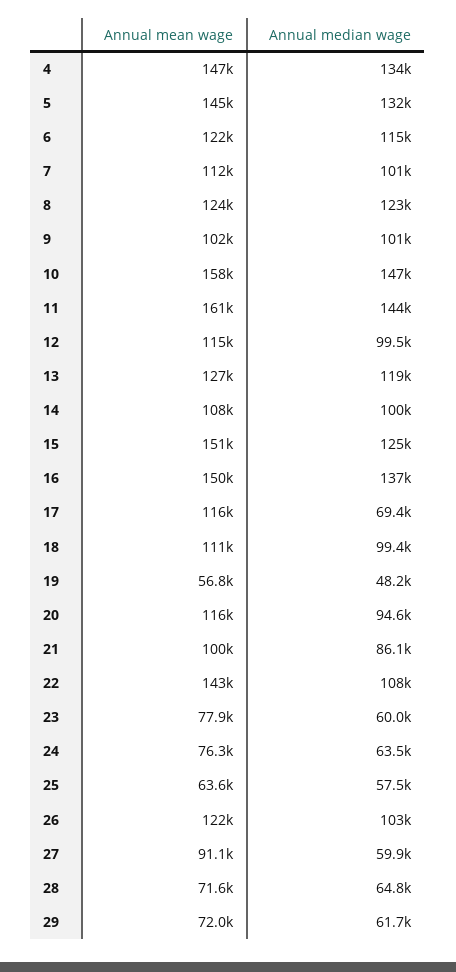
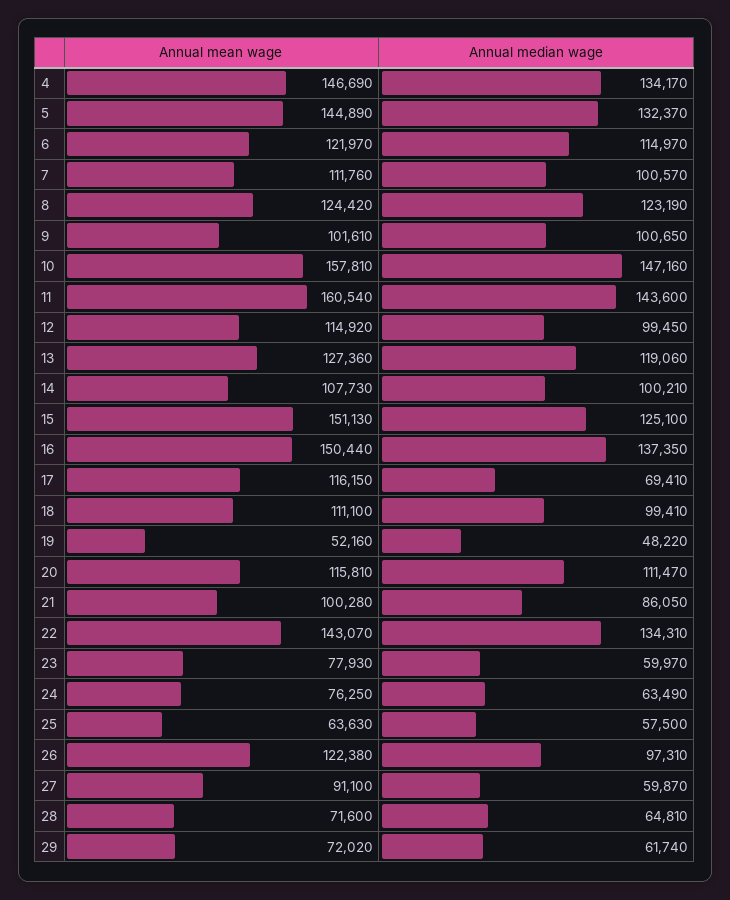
Annual mean wage, 19: 56800 -> 52160
Annual median wage, 20: 94600 -> 111470
Annual median wage, 22: 108000 -> 134310
Annual median wage, 26: 103000 -> 97310

